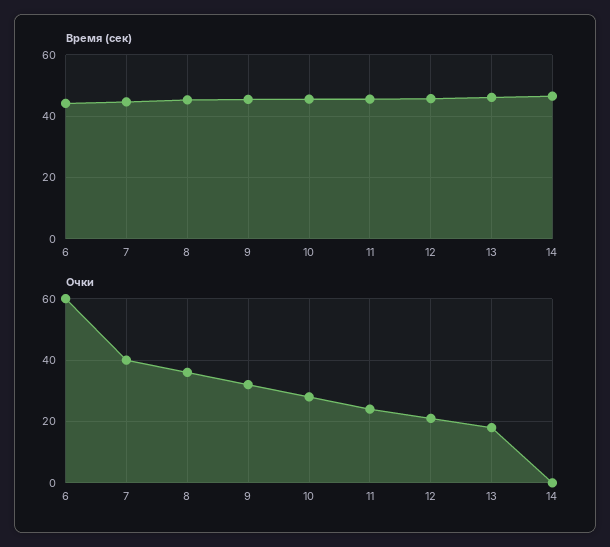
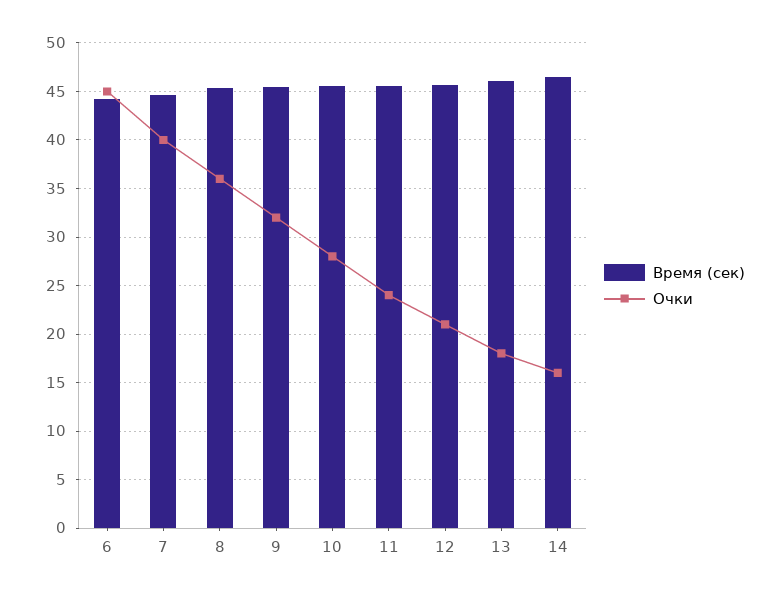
Очки, 6: 60 -> 45
Очки, 14: 0 -> 16

